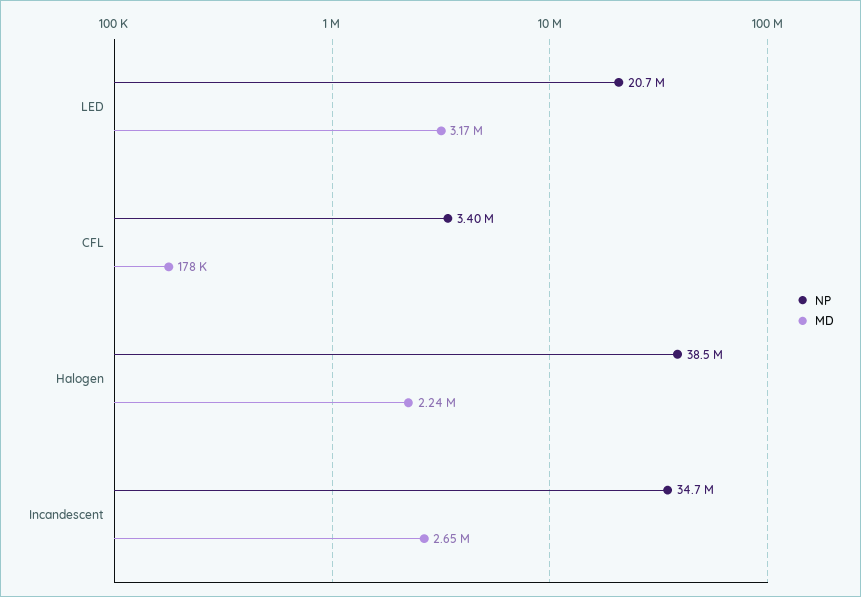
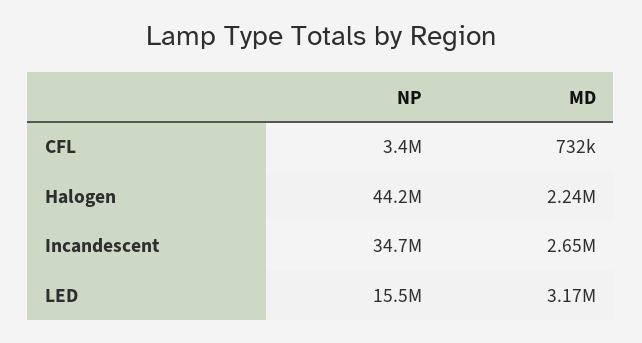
NP, LED: 20700000 -> 15500000
MD, CFL: 178000 -> 732000
NP, Halogen: 38500000 -> 44200000

